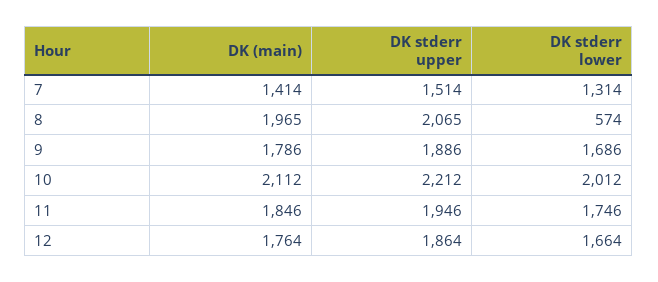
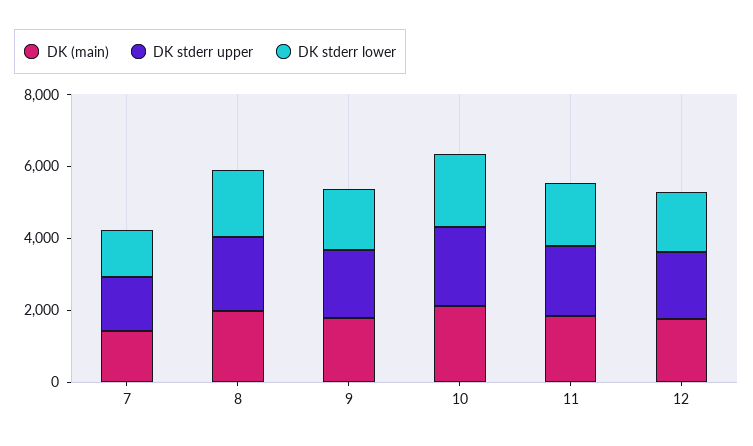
DK stderr lower, 8: 574 -> 2000

